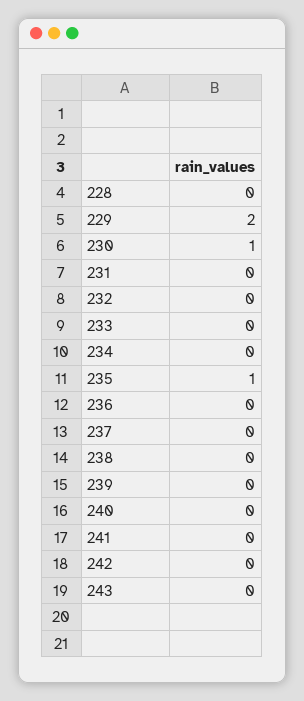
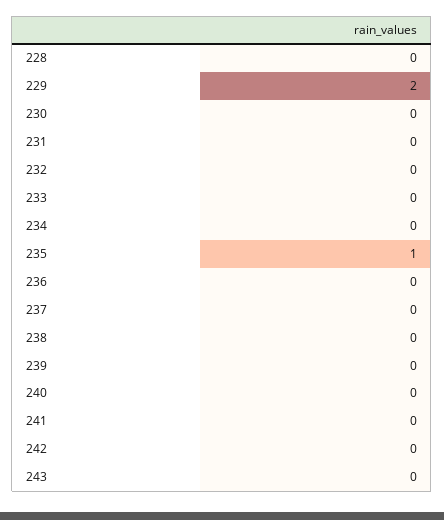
230: 1 -> 0

